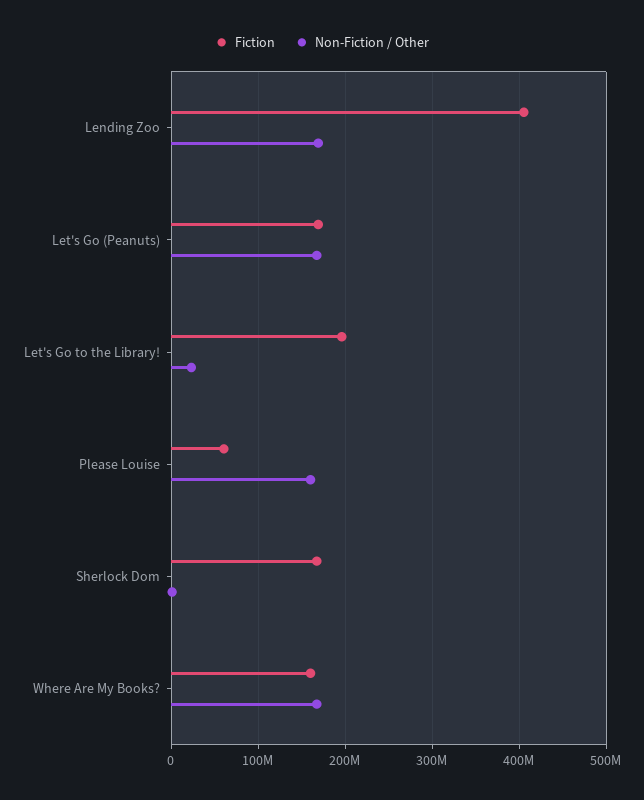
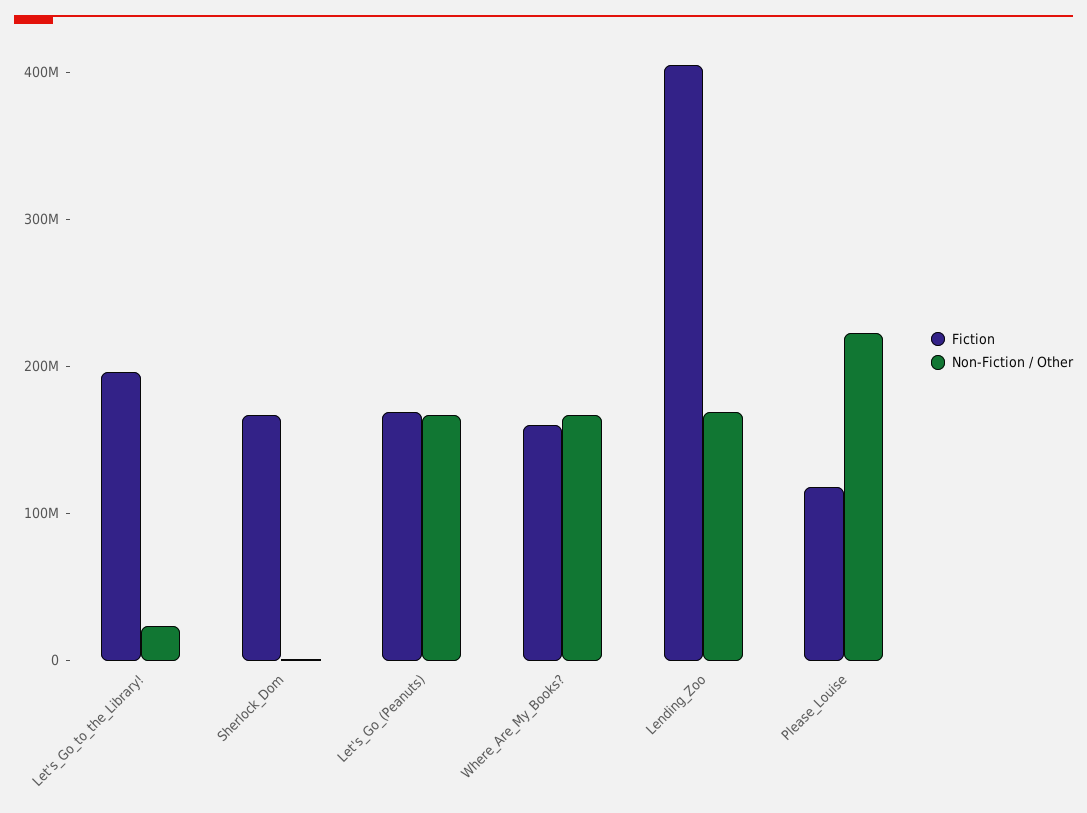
Fiction, Please Louise: 60000000 -> 120000000
Non-Fiction / Other, Please Louise: 160000000 -> 220000000

